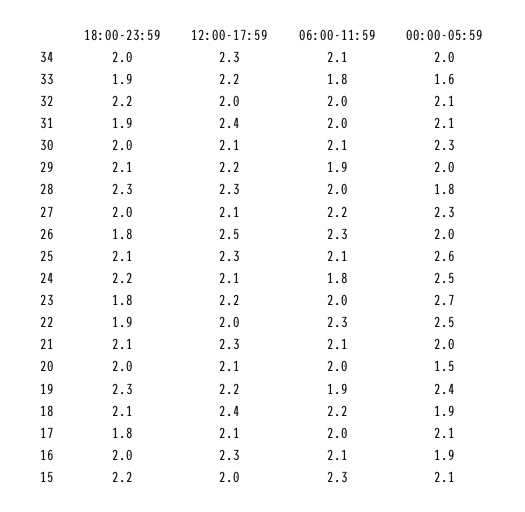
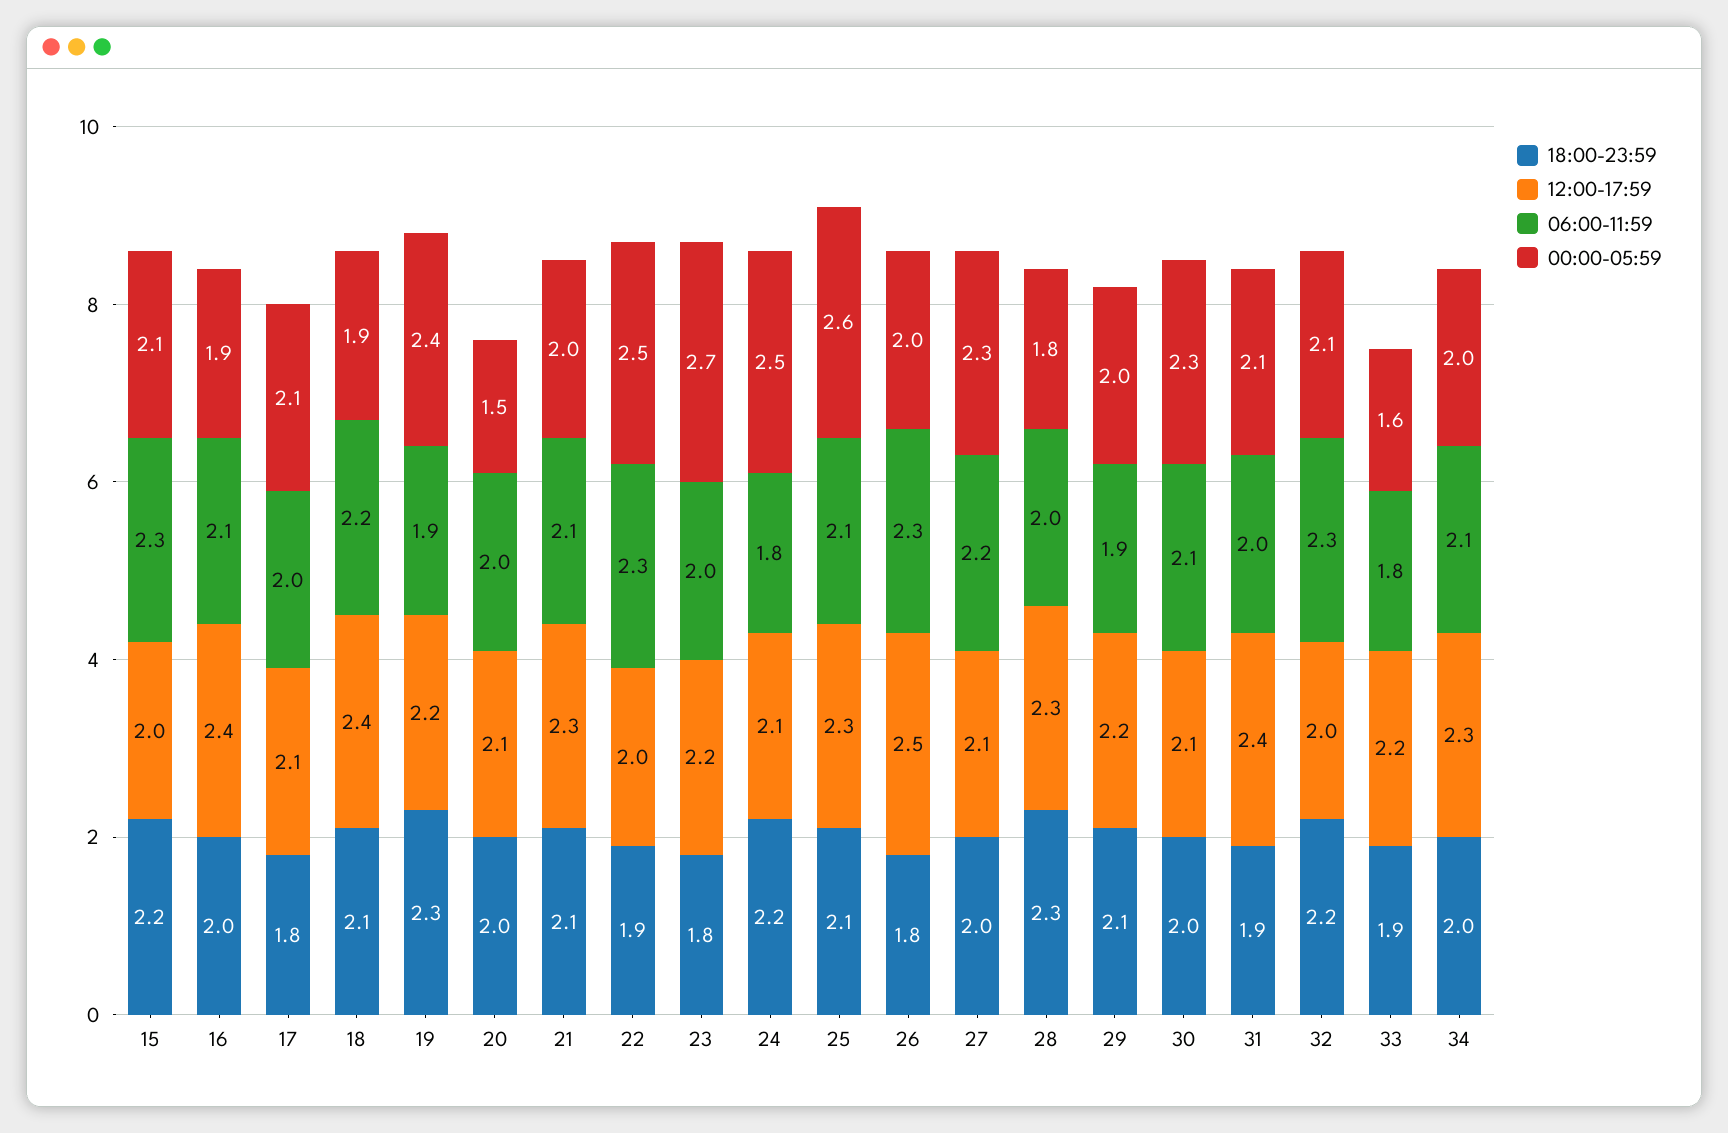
06:00-11:59, 32: 2 -> 2.3
12:00-17:59, 16: 2.3 -> 2.4

